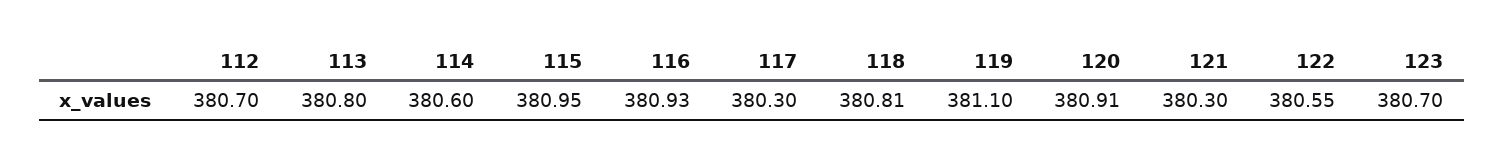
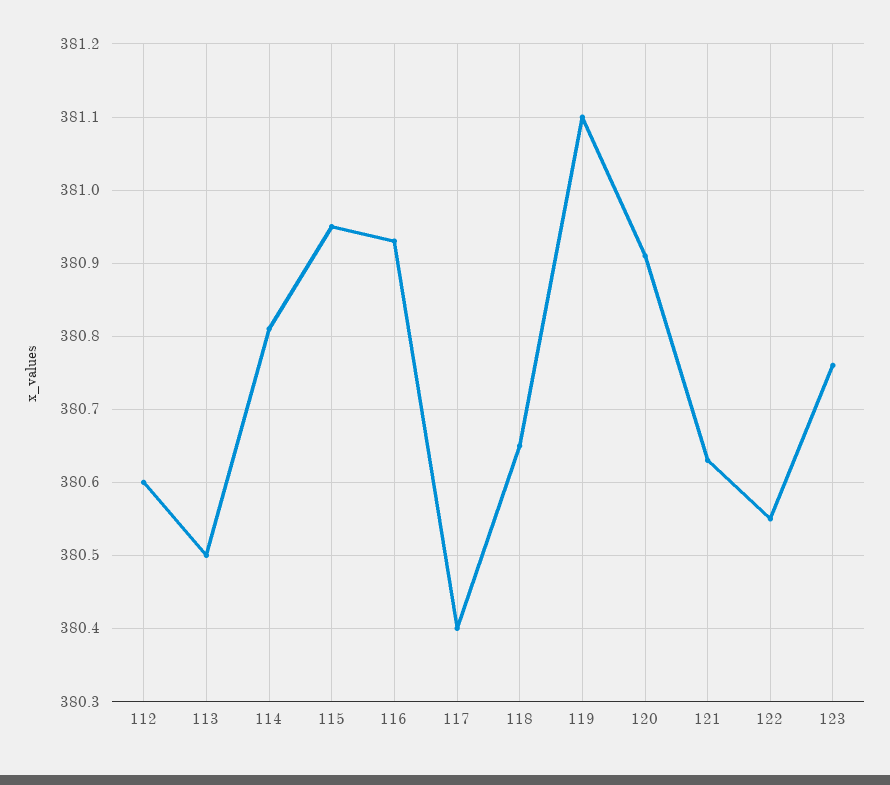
112: 380.7 -> 380.6
113: 380.8 -> 380.5
114: 380.6 -> 380.81
117: 380.3 -> 380.4
118: 380.81 -> 380.65
121: 380.3 -> 380.63
123: 380.7 -> 380.76

